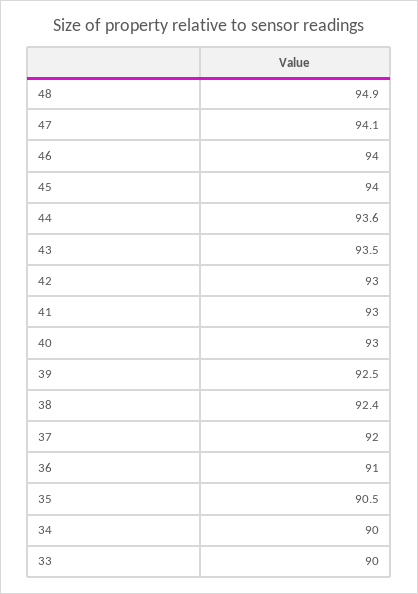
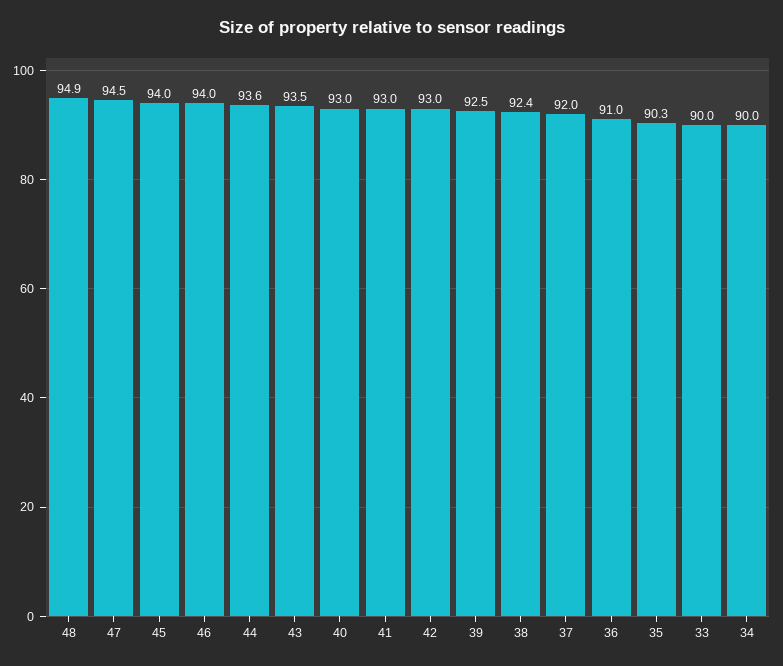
47: 94.1 -> 94.5
35: 90.5 -> 90.3

